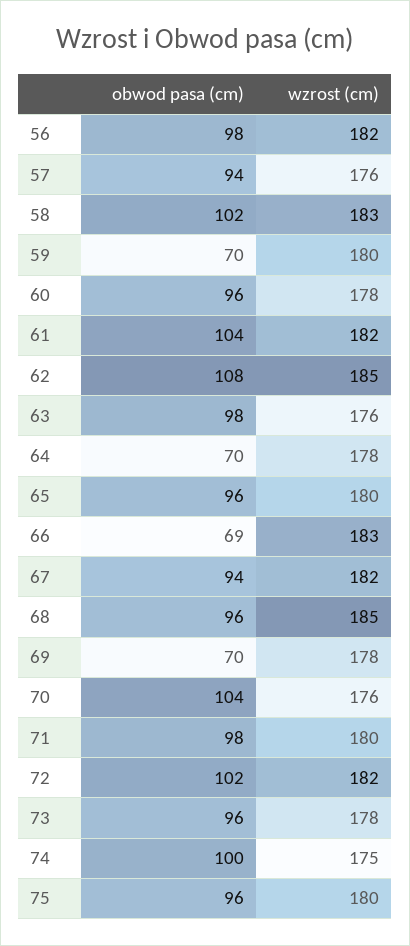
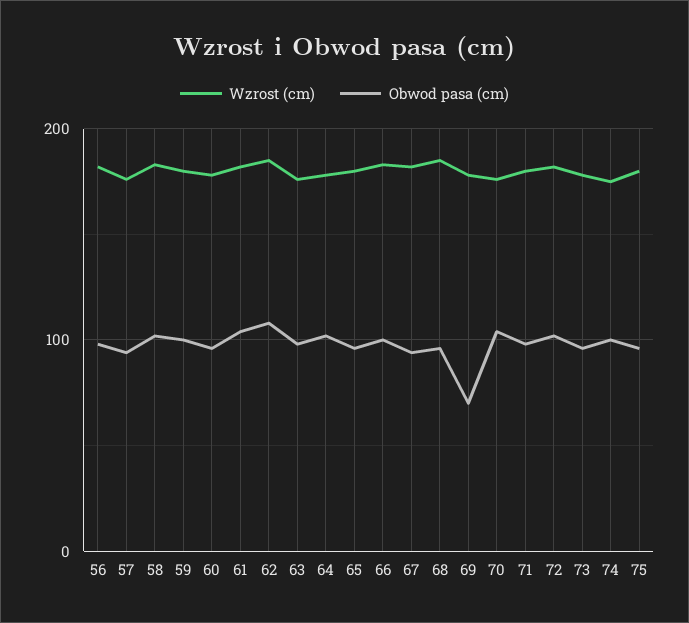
obwod pasa (cm), 59: 70 -> 100
obwod pasa (cm), 64: 70 -> 100
obwod pasa (cm), 66: 69 -> 100

